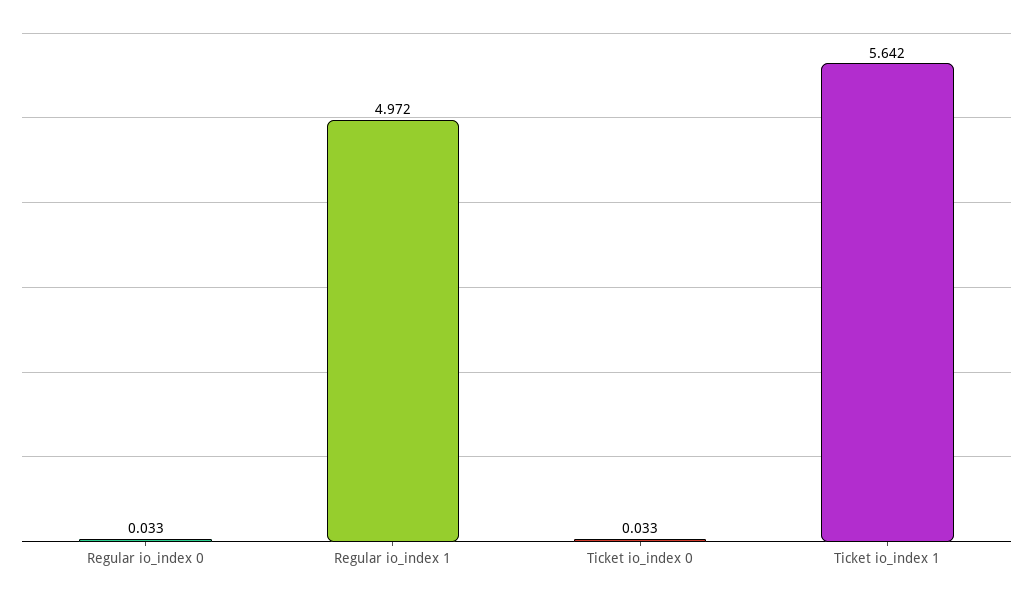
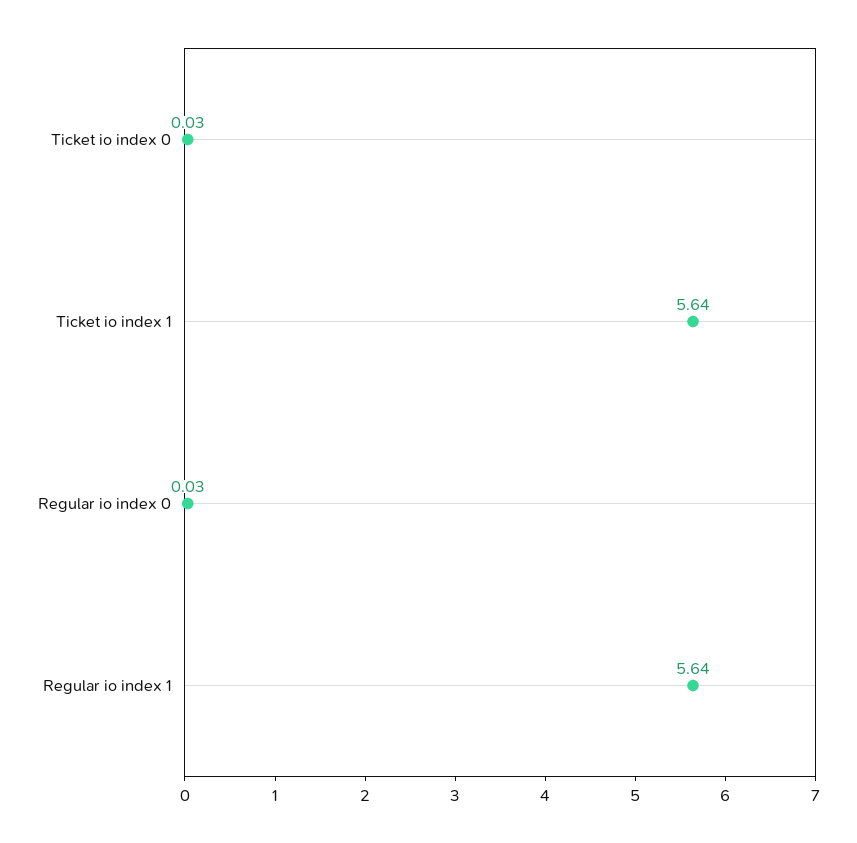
Regular io_index 1: 4.972 -> 5.64

